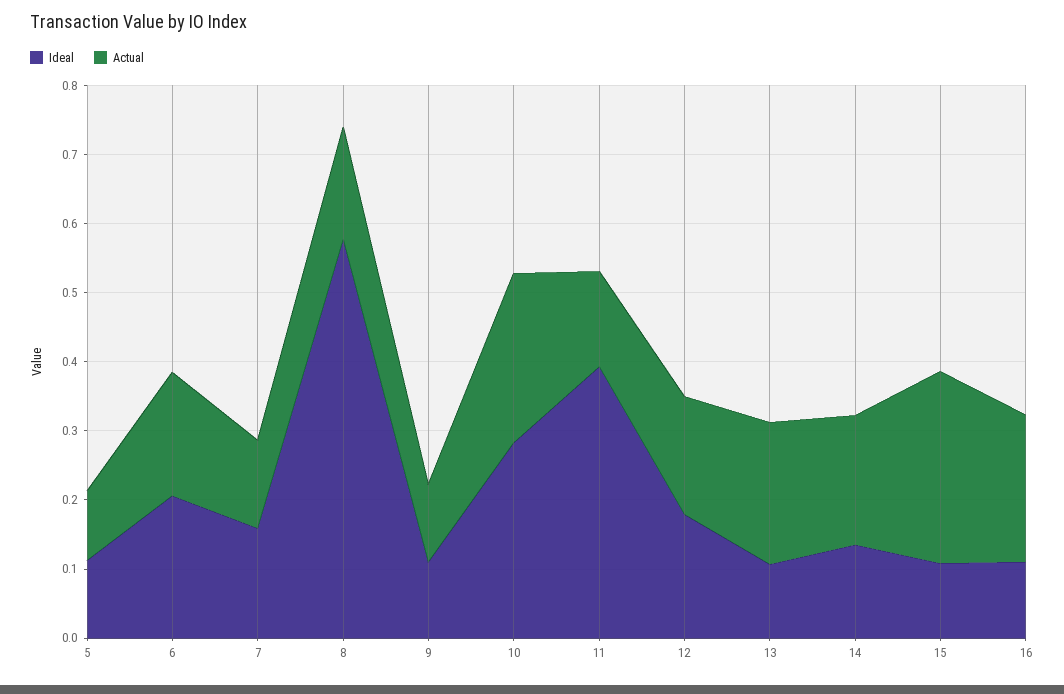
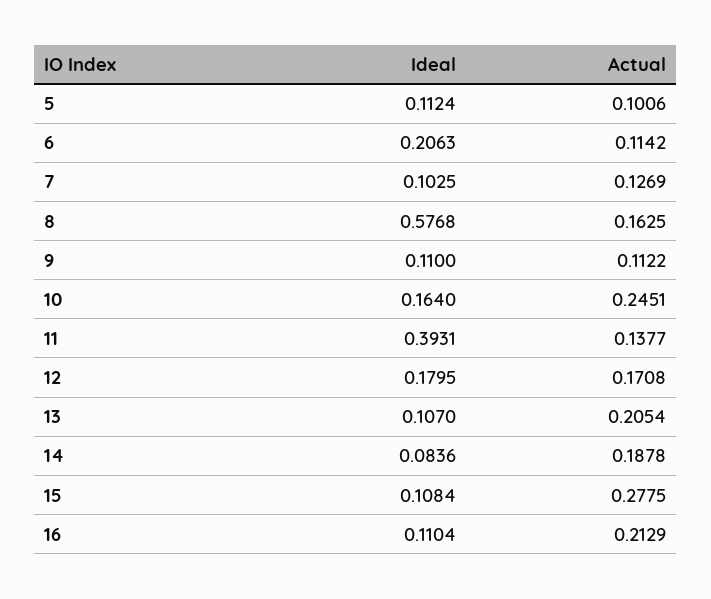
Actual, 6: 0.18 -> 0.1142
Ideal, 7: 0.16 -> 0.1025
Ideal, 10: 0.28 -> 0.164
Ideal, 14: 0.14 -> 0.0836

